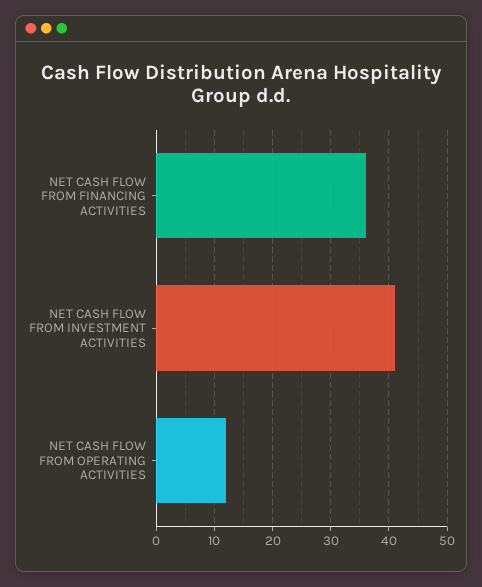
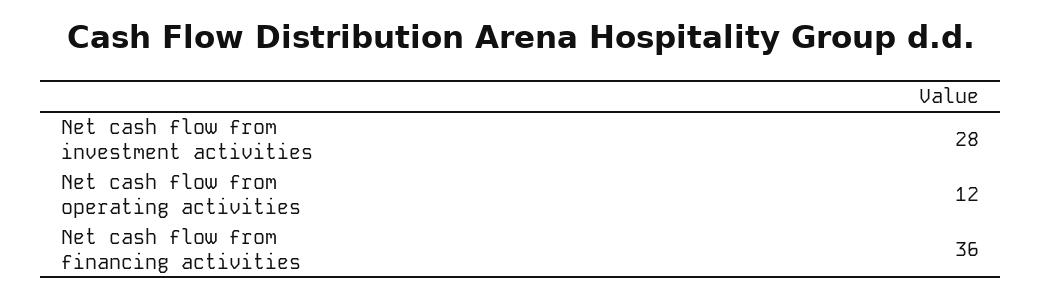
NET CASH FLOW FROM INVESTMENT ACTIVITIES: 40 -> 28

